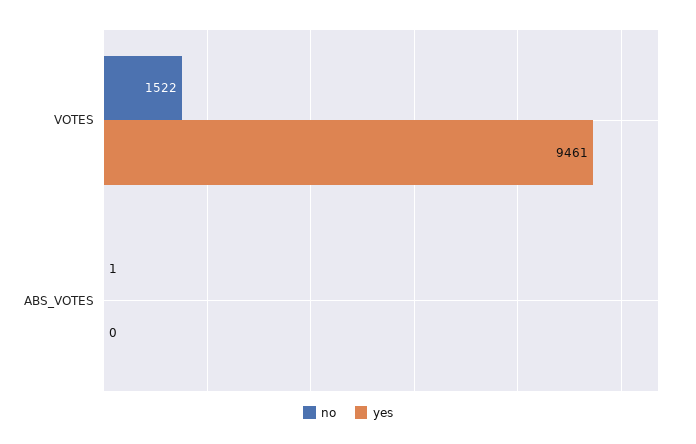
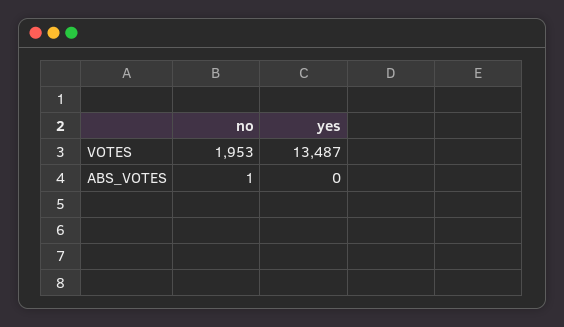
no, VOTES: 1522 -> 1953
yes, VOTES: 9461 -> 13487

